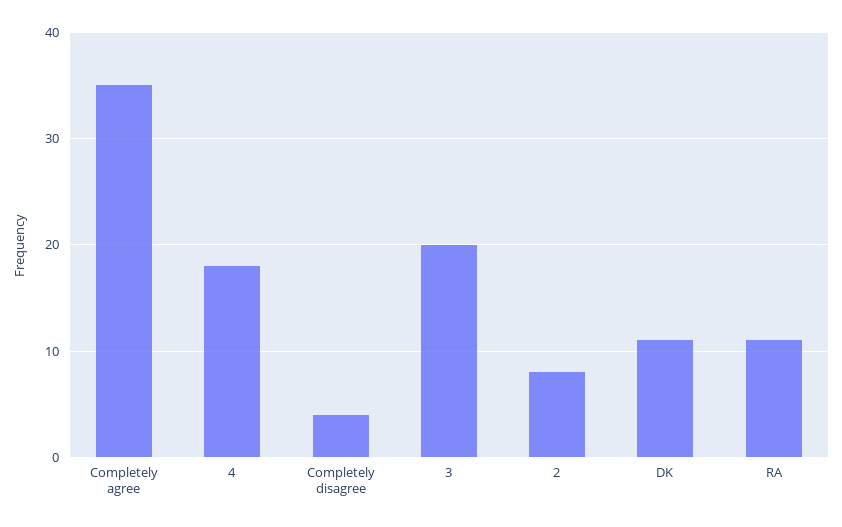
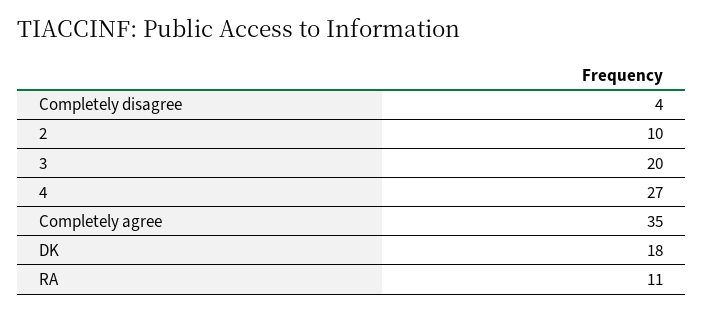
4: 18 -> 27
2: 8 -> 10
DK: 11 -> 18

